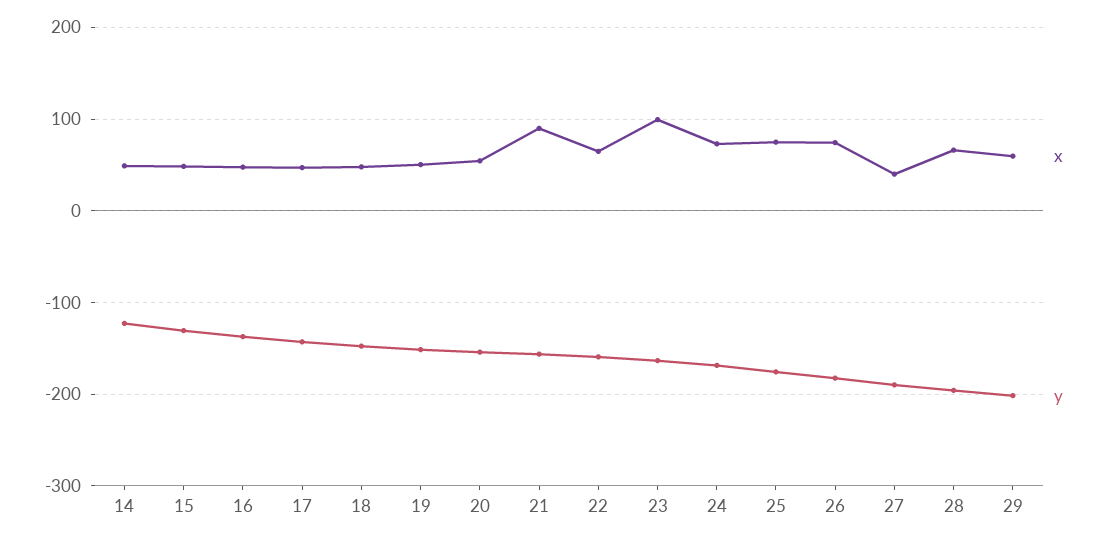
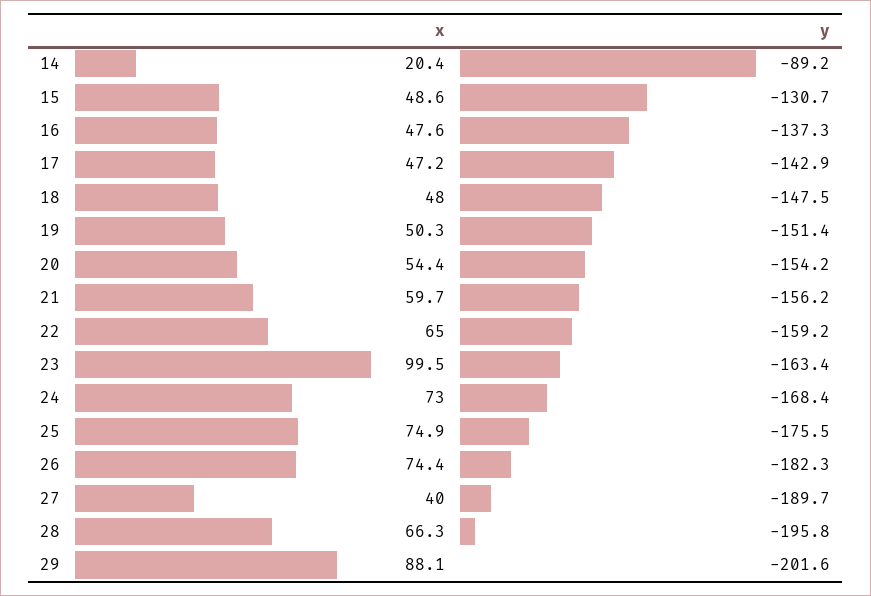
x, 14: 50 -> 20.4
y, 14: -120 -> -89.2
x, 21: 90 -> 59.7
x, 29: 60 -> 88.1

